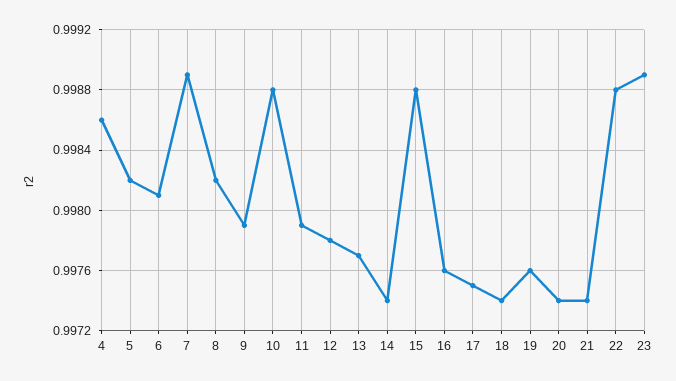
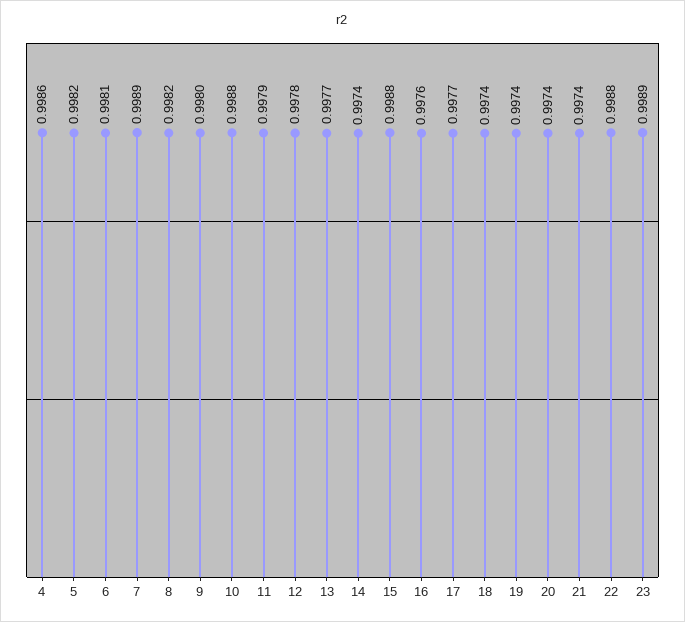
9: 0.9979 -> 0.998
17: 0.9975 -> 0.9977
19: 0.9976 -> 0.9974

